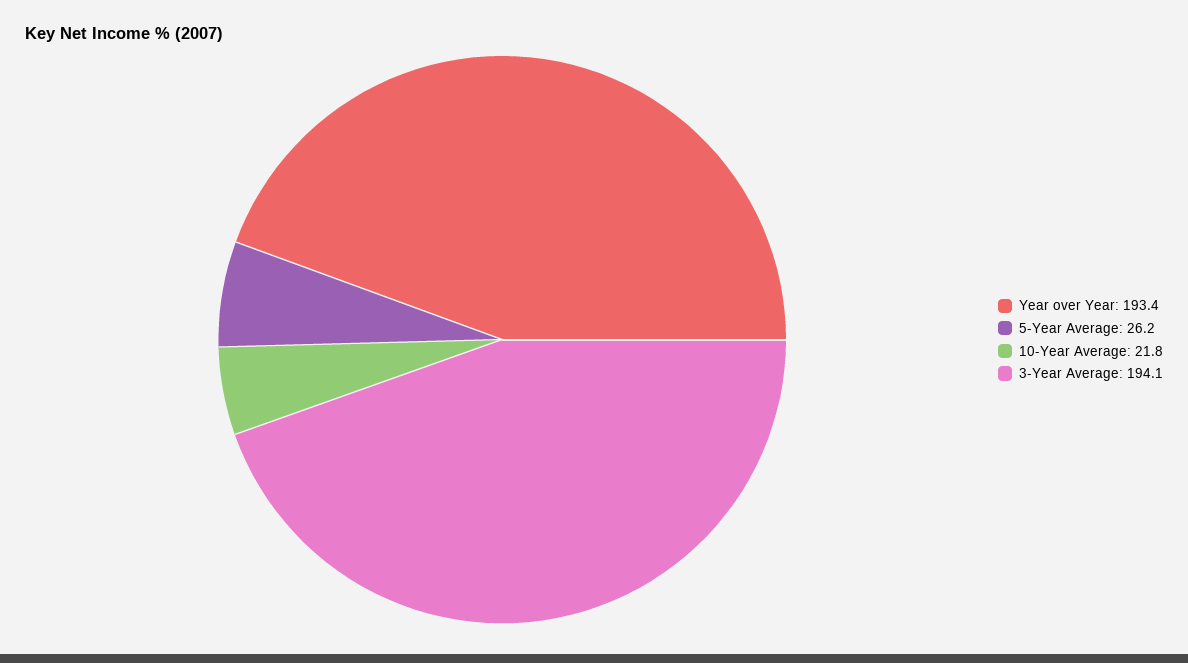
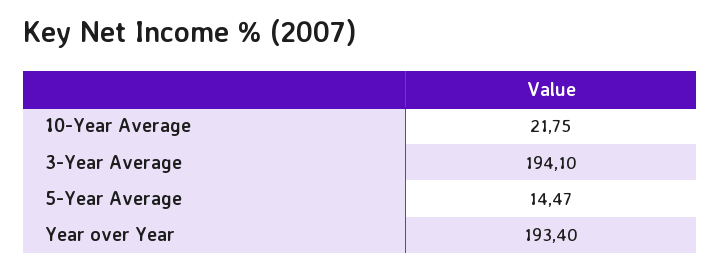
5-Year Average: 26.2 -> 14.47

